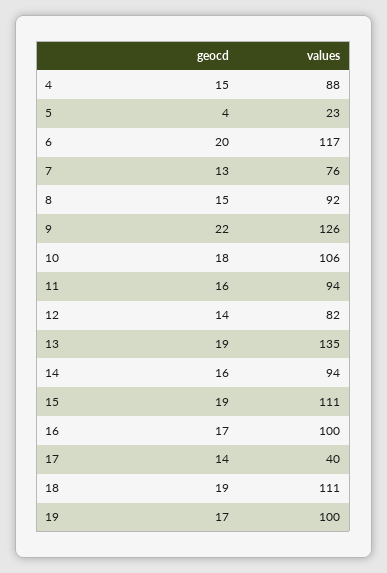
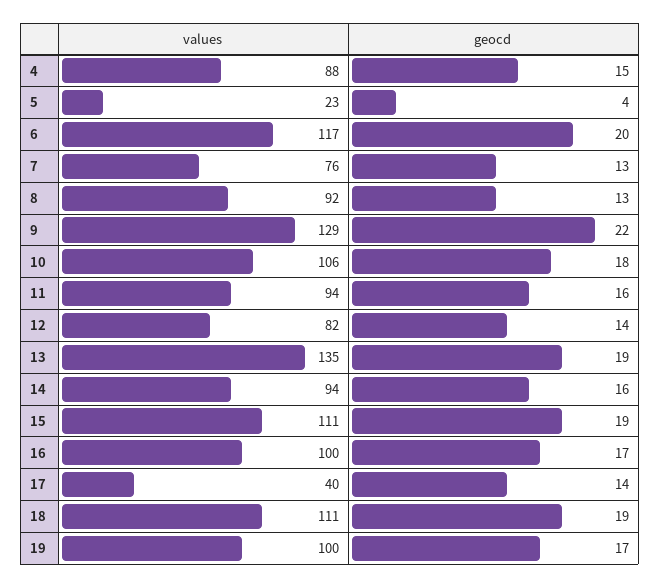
geocd, 8: 15 -> 13
values, 9: 126 -> 129

